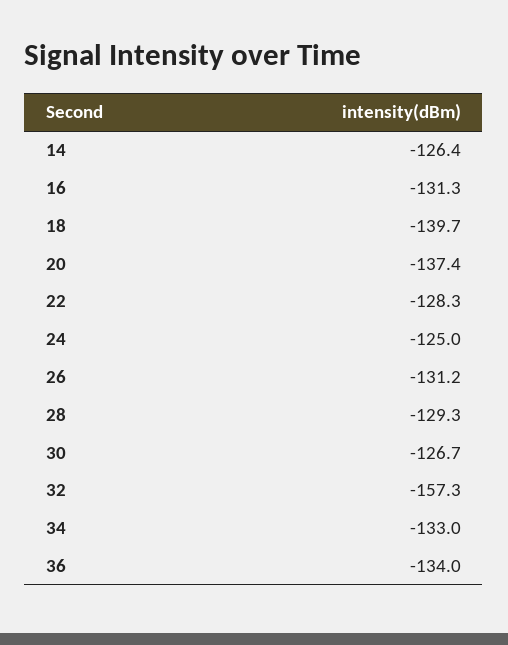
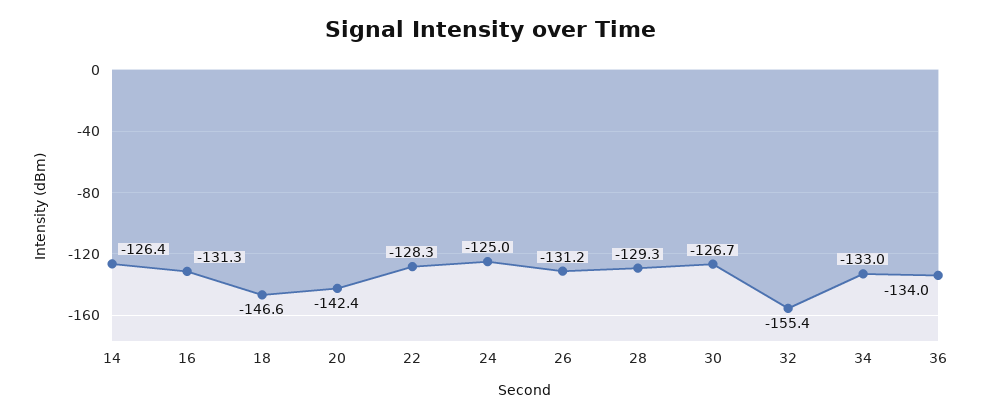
18: -139.7 -> -146.6
20: -137.4 -> -142.4
32: -157.3 -> -155.4

